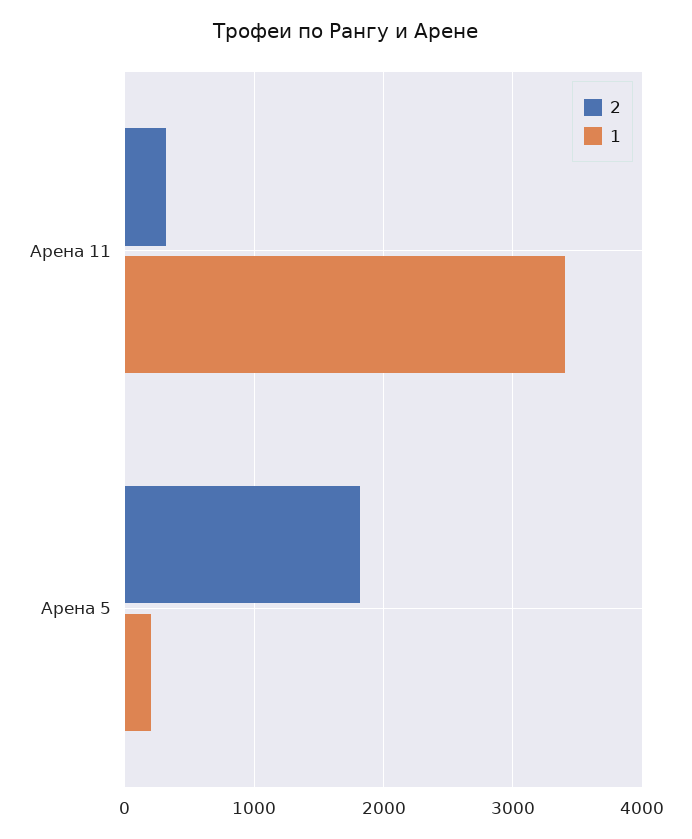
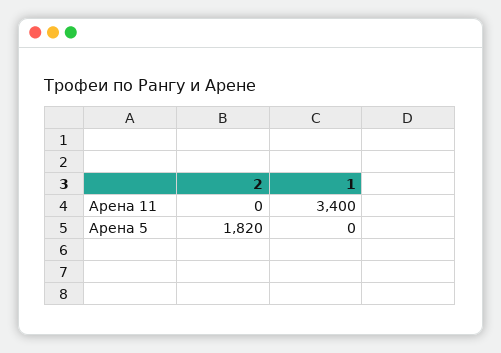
2, Арена 11: 300 -> 0
1, Арена 5: 200 -> 0

